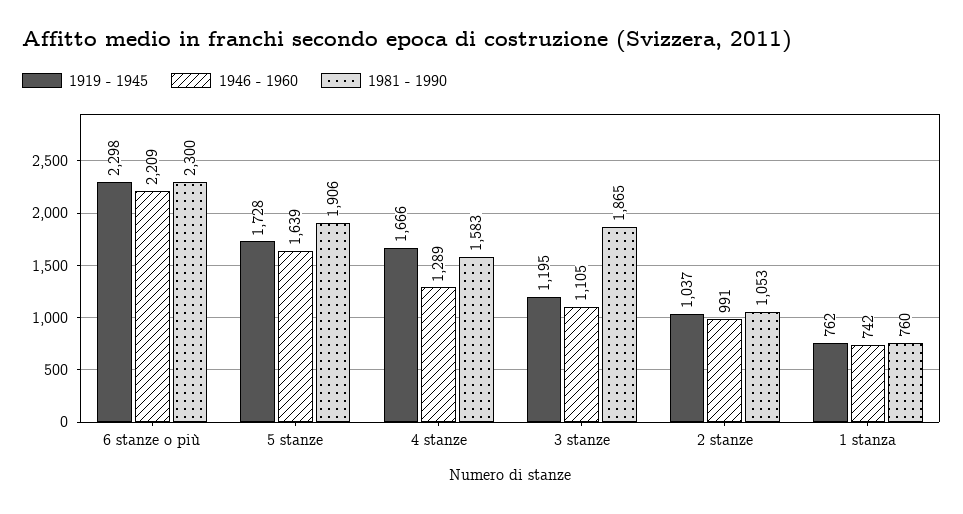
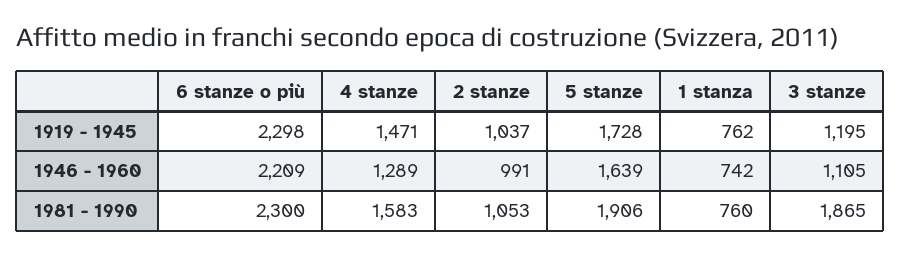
1919 - 1945, 4 stanze: 1666 -> 1471

